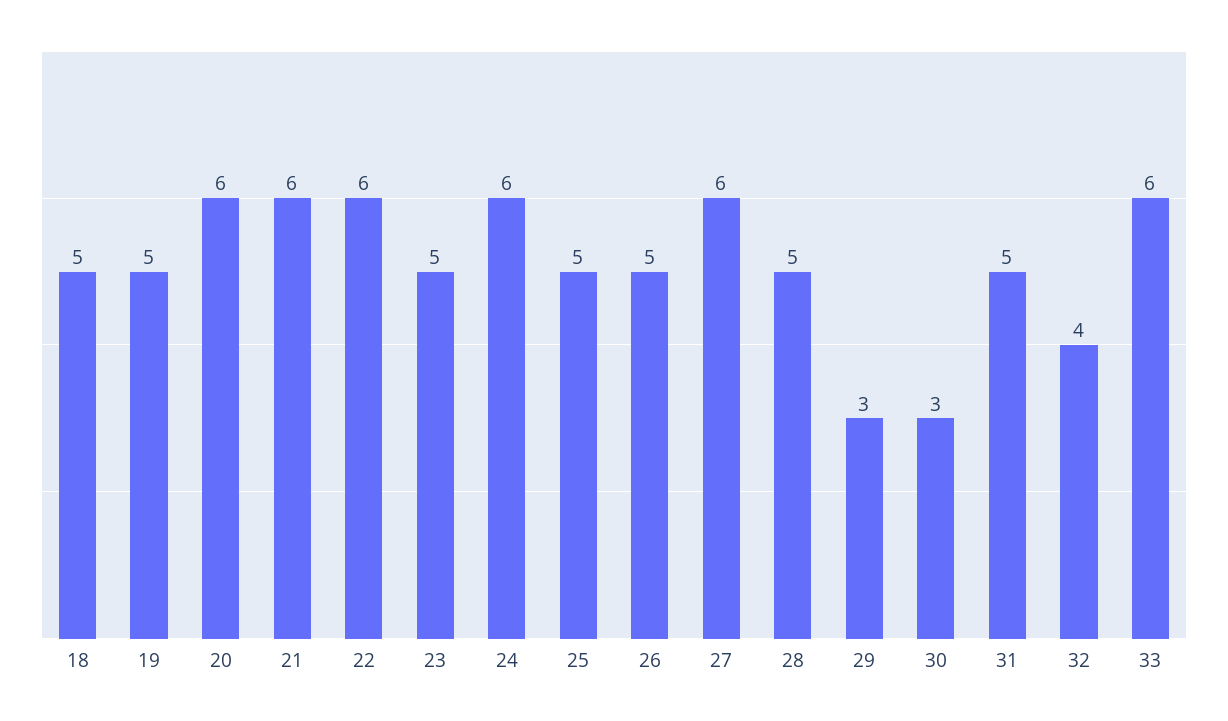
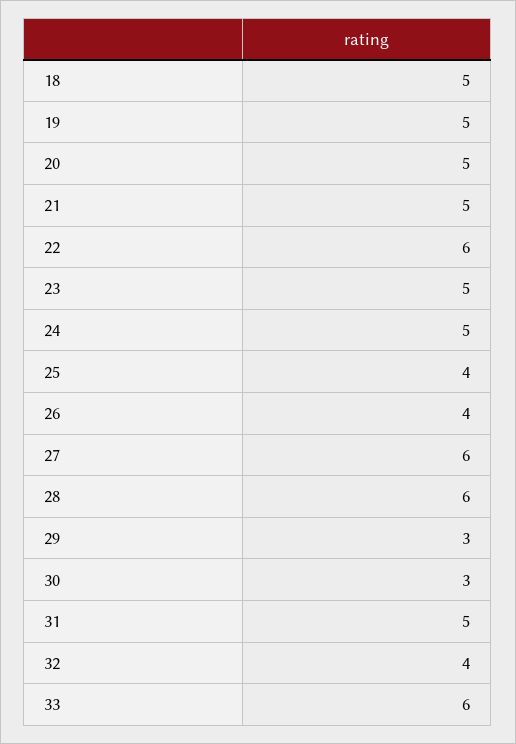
20: 6 -> 5
21: 6 -> 5
24: 6 -> 5
25: 5 -> 4
26: 5 -> 4
28: 5 -> 6

